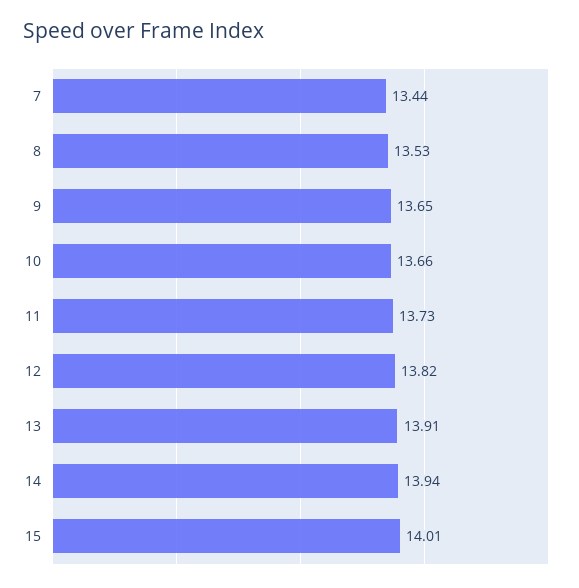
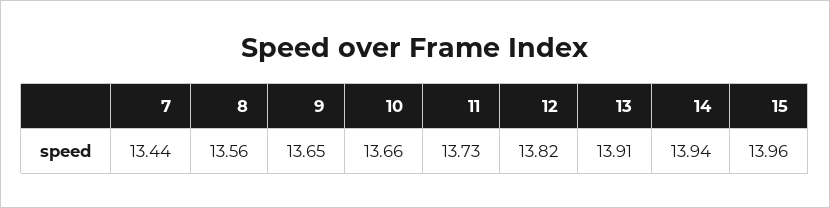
8: 13.53 -> 13.56
15: 14.01 -> 13.96

